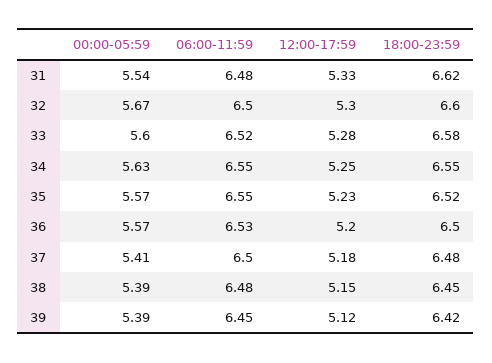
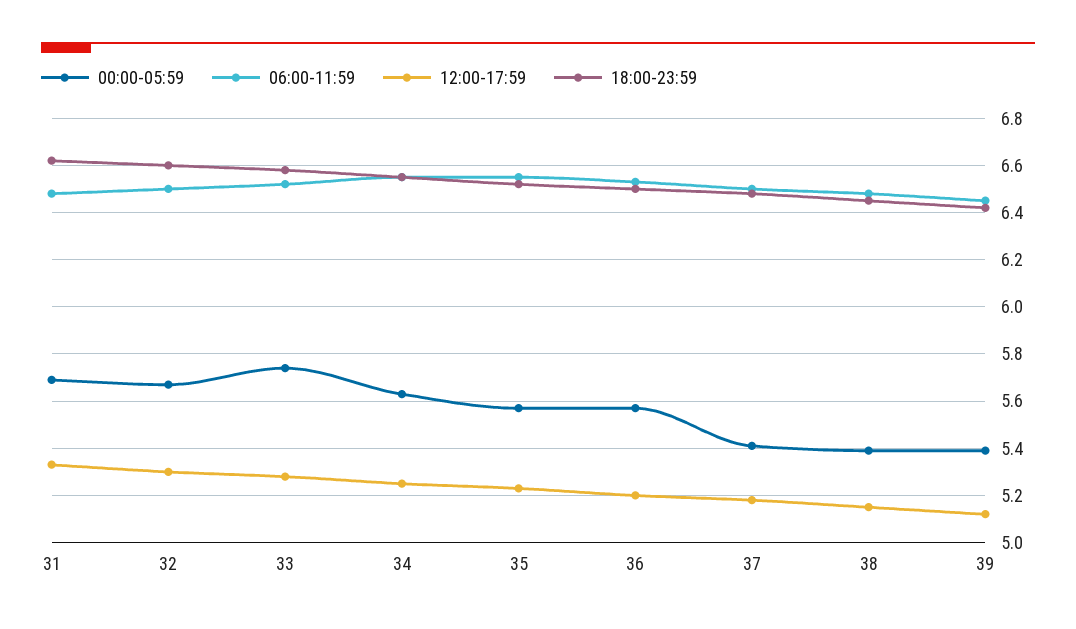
00:00-05:59, 31: 5.54 -> 5.7
00:00-05:59, 33: 5.6 -> 5.75

